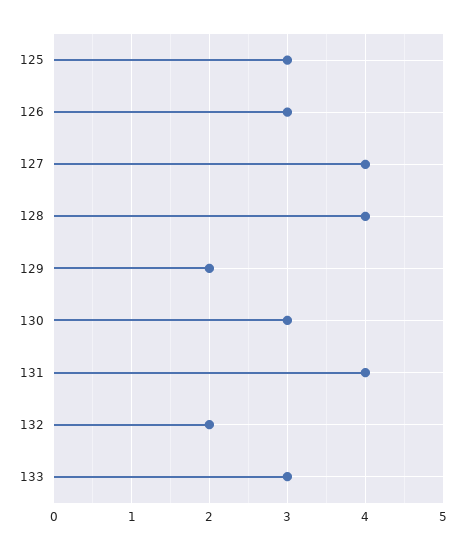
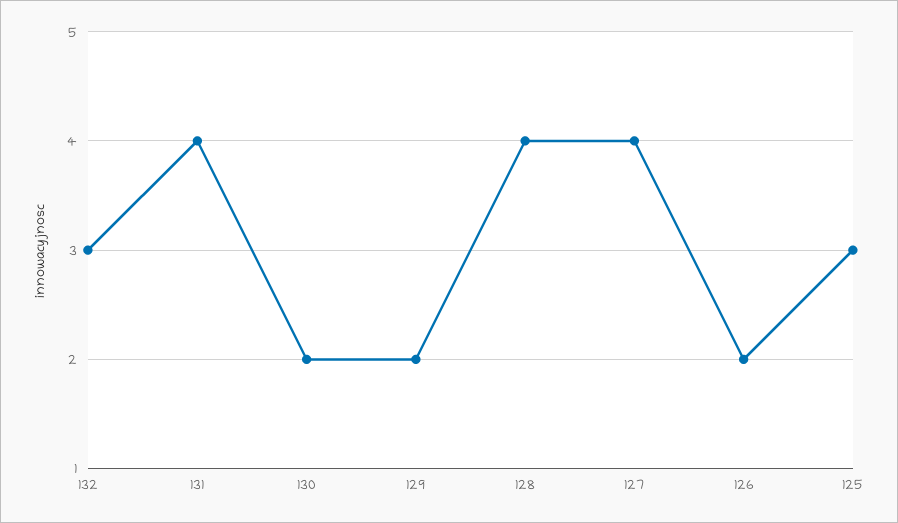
126: 3 -> 2
130: 3 -> 2
132: 2 -> 3
133: 3 -> none

